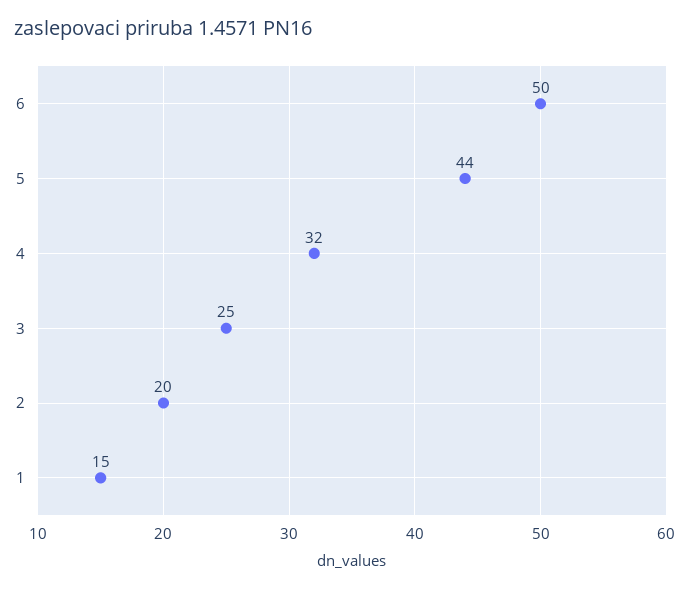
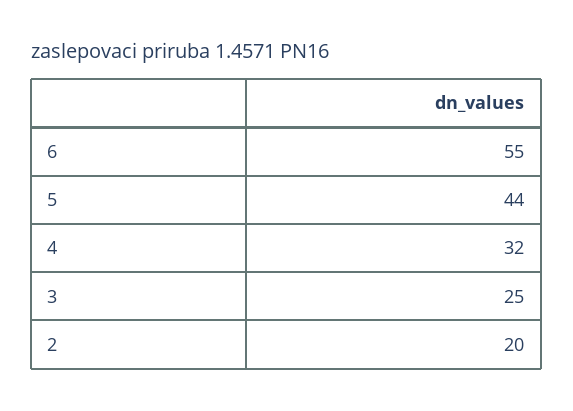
6: 50 -> 55
1: 15 -> none

